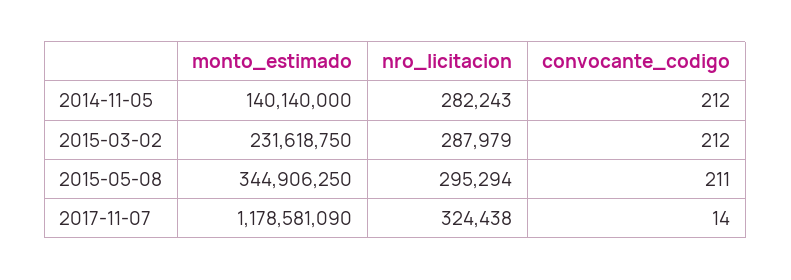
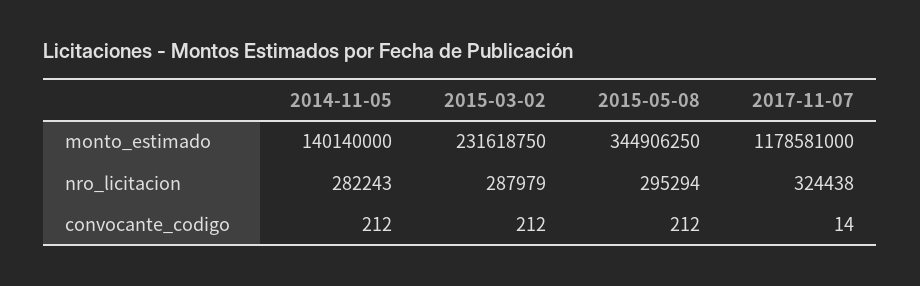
convocante_codigo, 2015-05-08: 211 -> 212
monto_estimado, 2017-11-07: 1178581090 -> 1178581000

